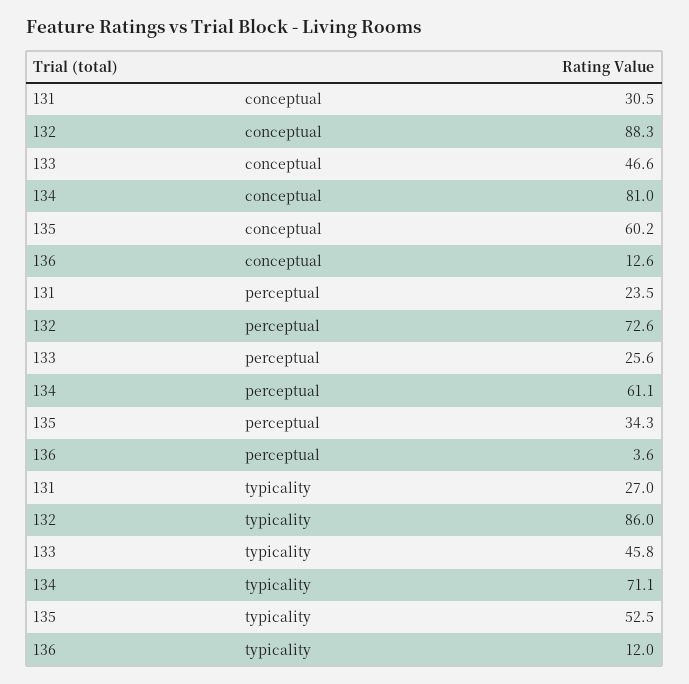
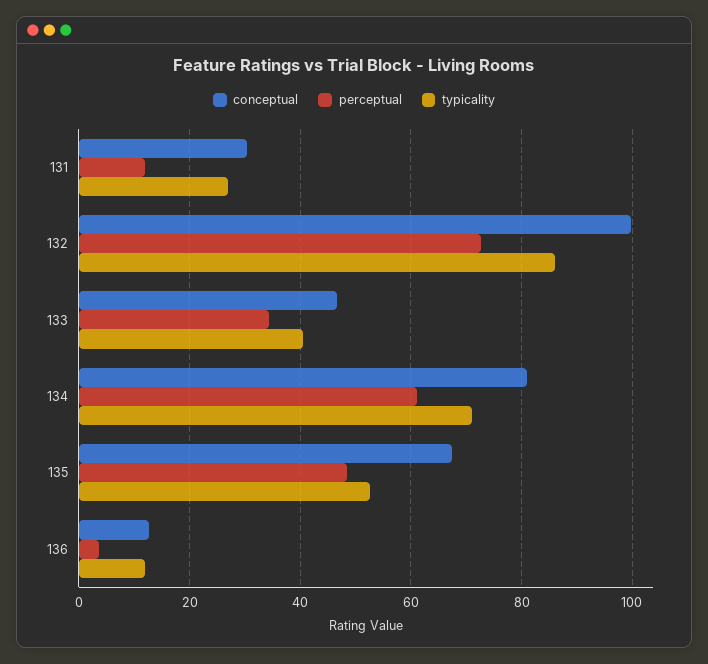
conceptual, 132: 88.3 -> 100
conceptual, 135: 60.2 -> 68
perceptual, 131: 23.5 -> 12
perceptual, 133: 25.6 -> 34
perceptual, 135: 34.3 -> 48
typicality, 133: 45.8 -> 40

